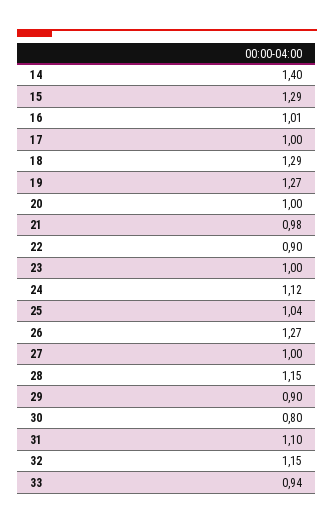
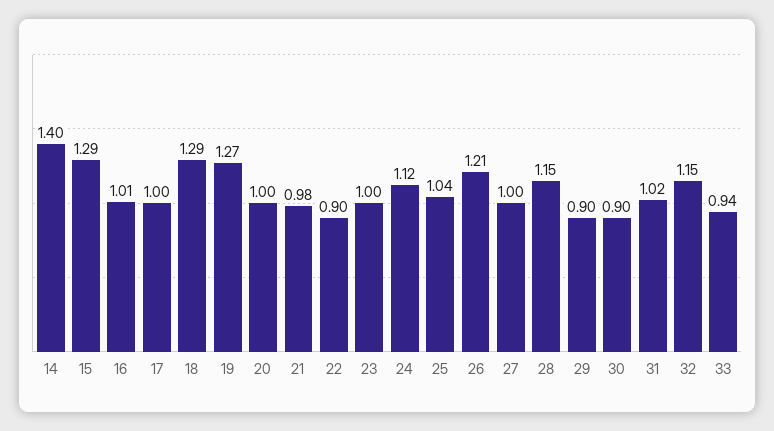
26: 1.27 -> 1.21
30: 0.8 -> 0.9
31: 1.1 -> 1.02

